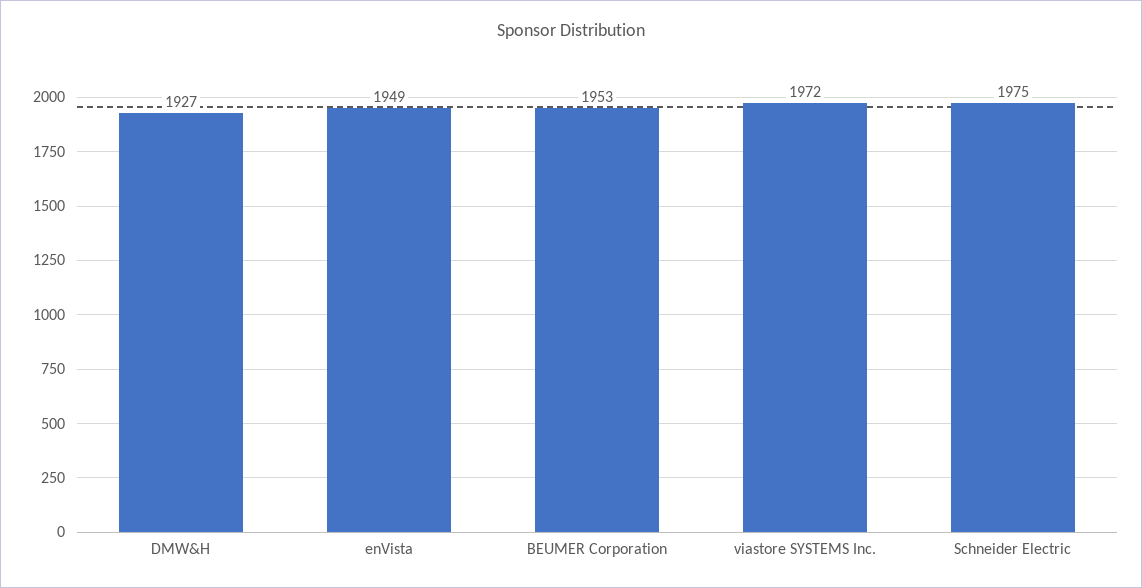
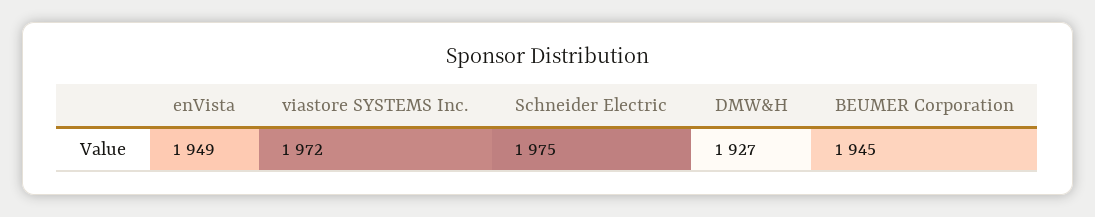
BEUMER Corporation: 1953 -> 1945

